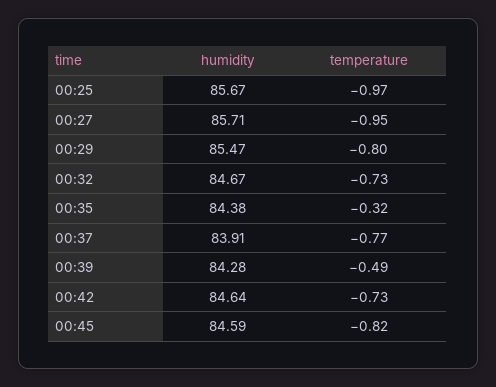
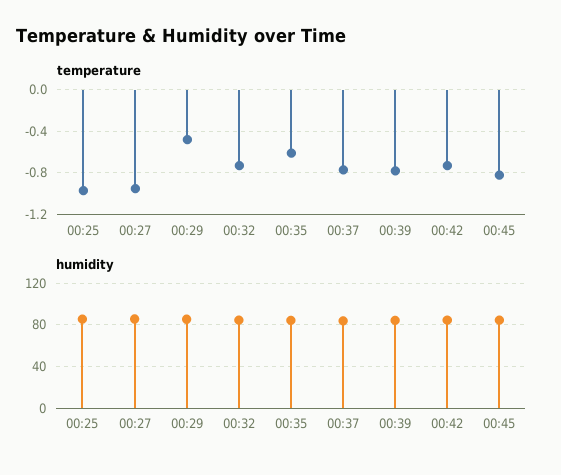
temperature, 00:29: -0.8 -> -0.5
temperature, 00:35: -0.32 -> -0.6
temperature, 00:39: -0.49 -> -0.8

